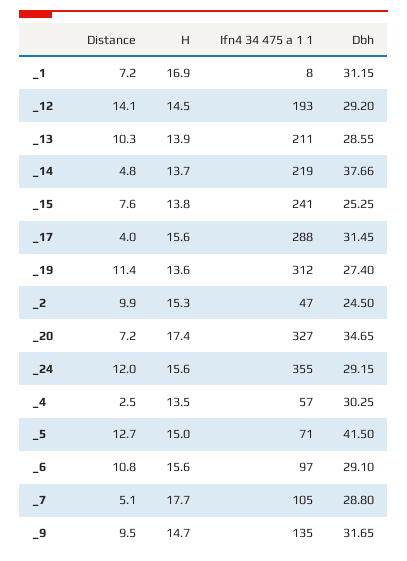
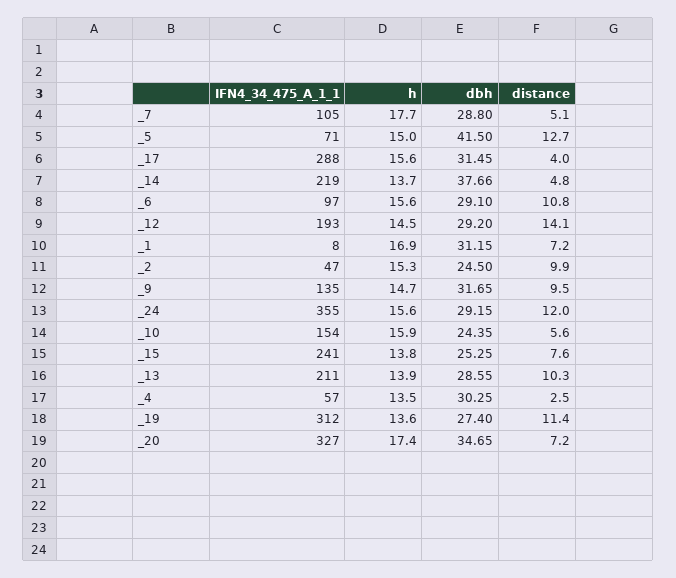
Ifn4 34 475 a 1 1, _10: none -> 154
H, _10: none -> 15.9
Dbh, _10: none -> 24.35
Distance, _10: none -> 5.6

